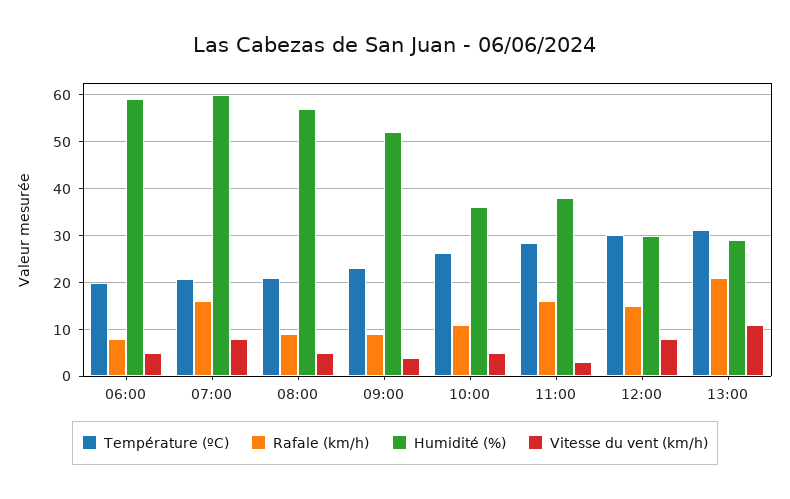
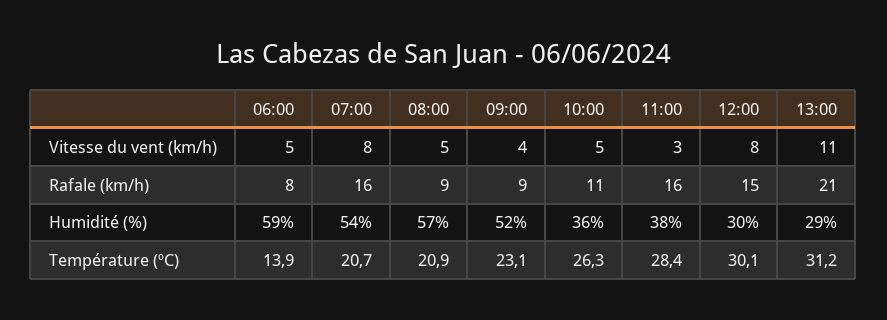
Température (ºC), 06:00: 20 -> 13.9
Humidité (%), 07:00: 60 -> 54

